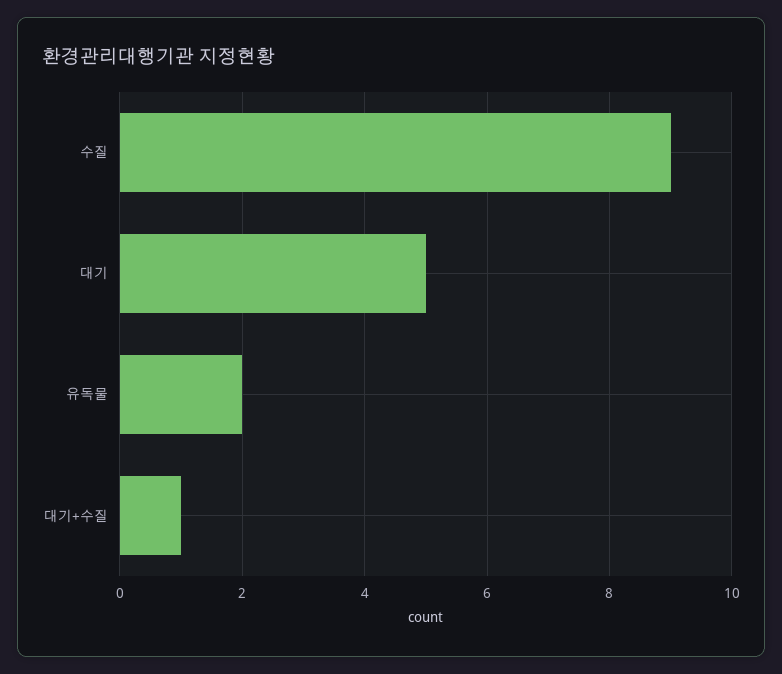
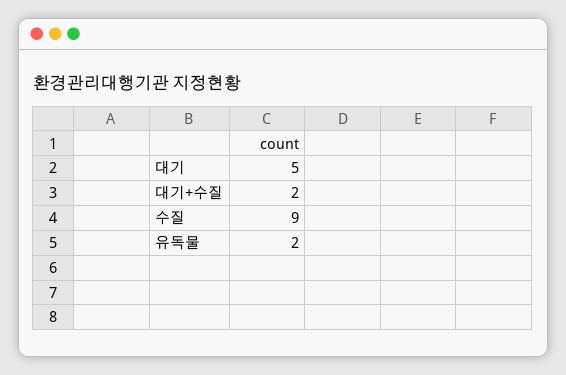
대기+수질: 1 -> 2

